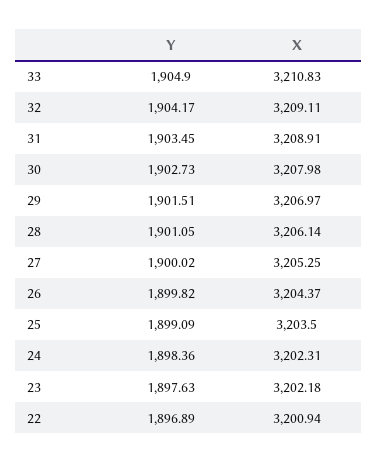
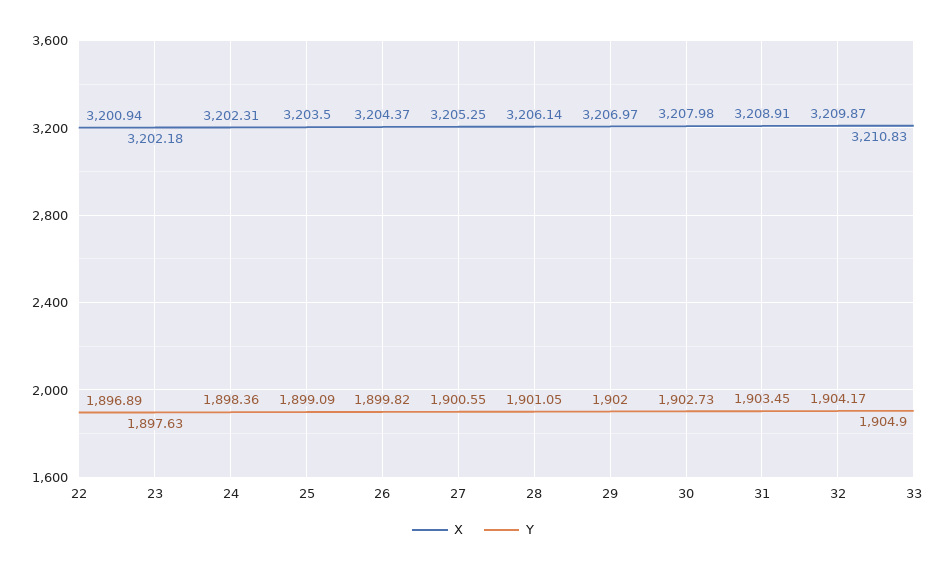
X, 32: 3209.11 -> 3209.87
Y, 29: 1901.51 -> 1902
Y, 27: 1900.02 -> 1900.55

